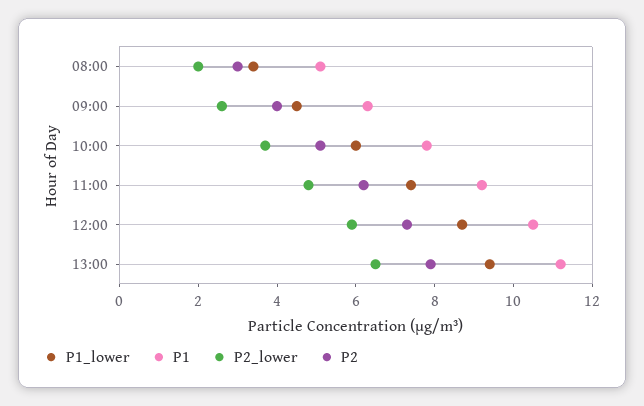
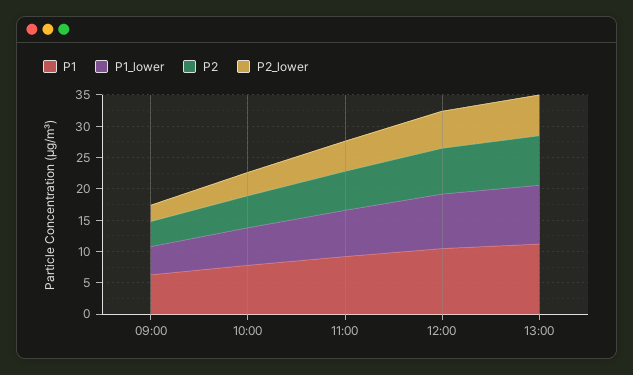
P1_lower, 08:00: 3.5 -> none
P1, 08:00: 5 -> none
P2_lower, 08:00: 2 -> none
P2, 08:00: 3 -> none

